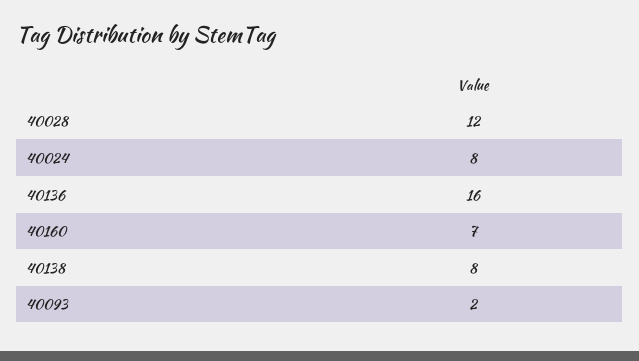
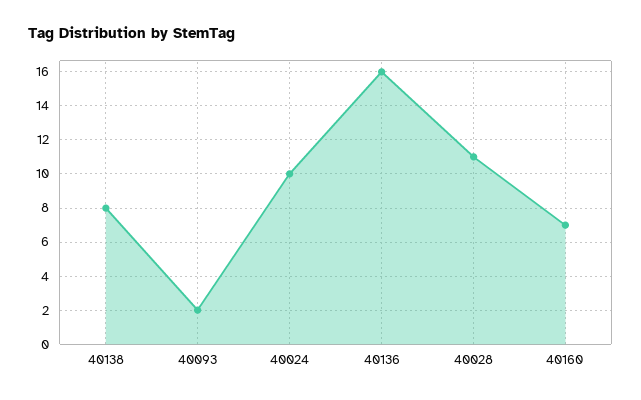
40028: 12 -> 11
40024: 8 -> 10

